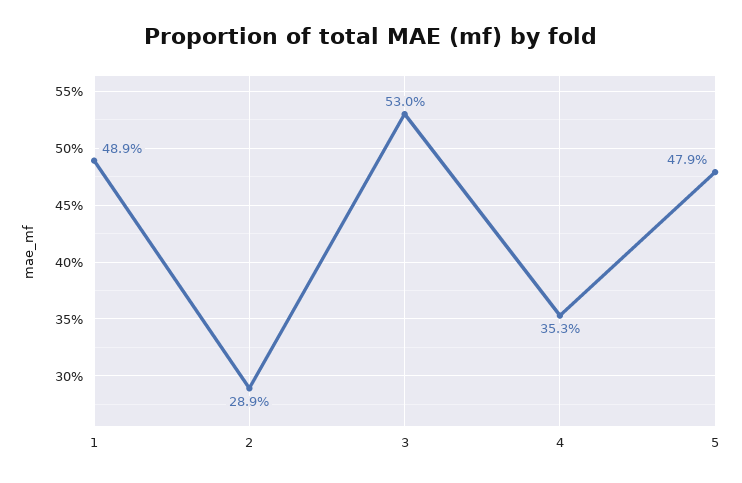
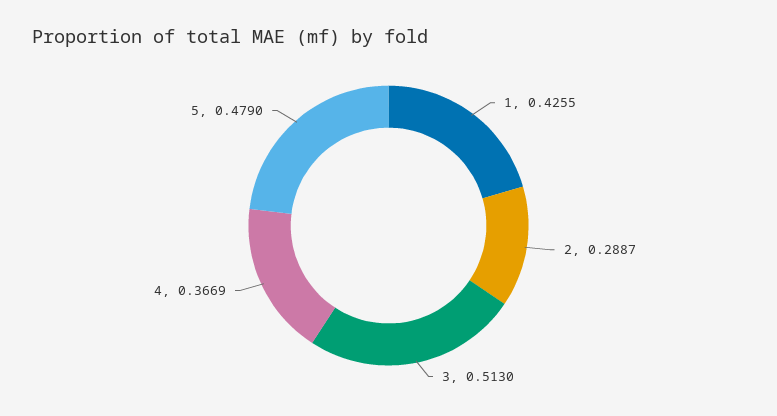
1: 0.489 -> 0.4255
3: 0.53 -> 0.513
4: 0.353 -> 0.3669

